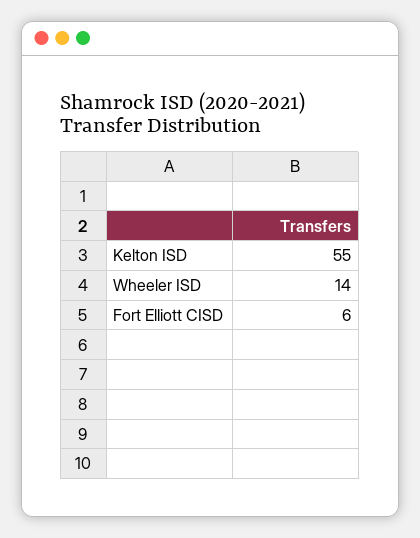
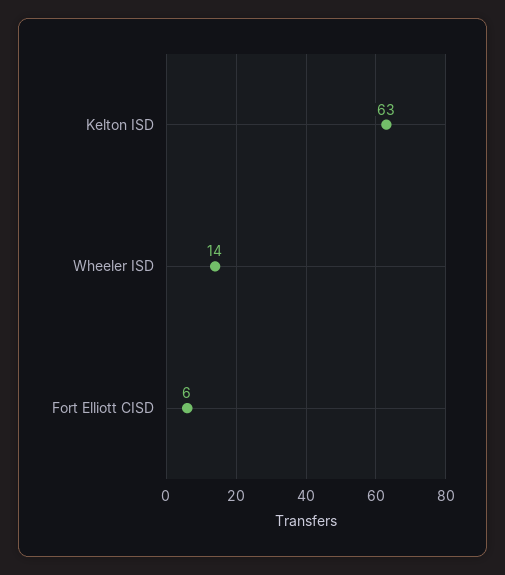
Kelton ISD: 55 -> 63

